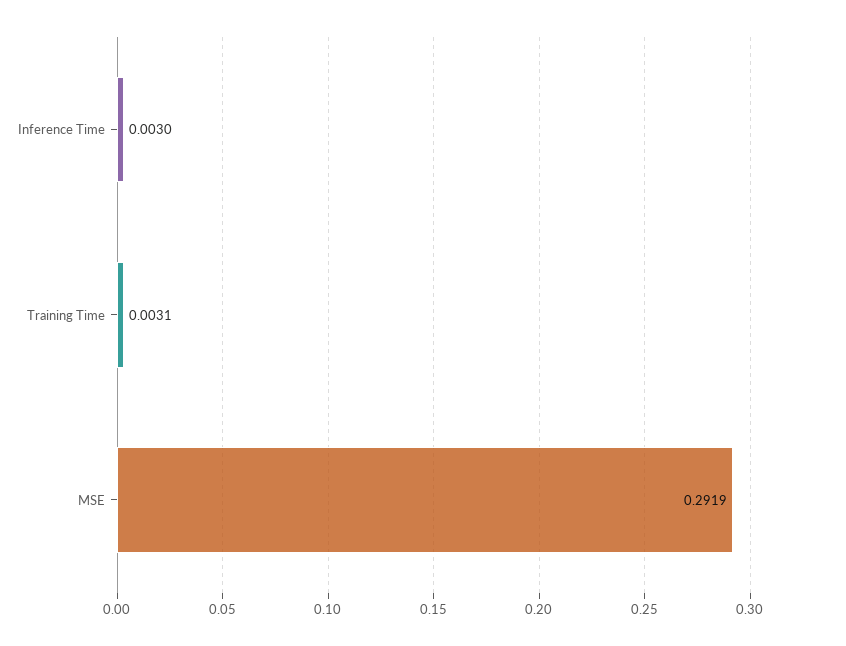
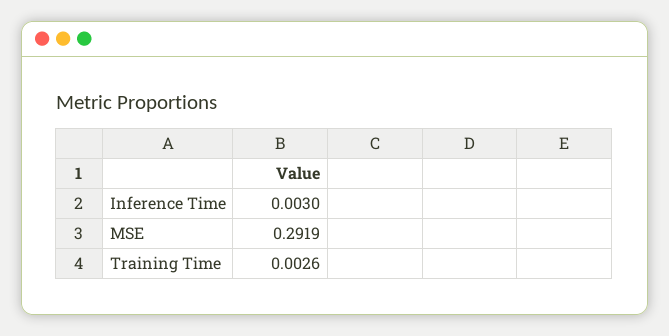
Training Time: 0.0031 -> 0.0026

